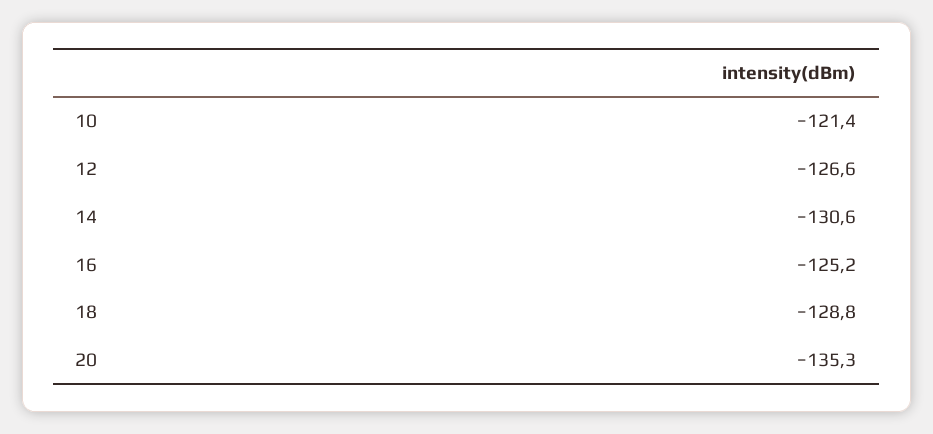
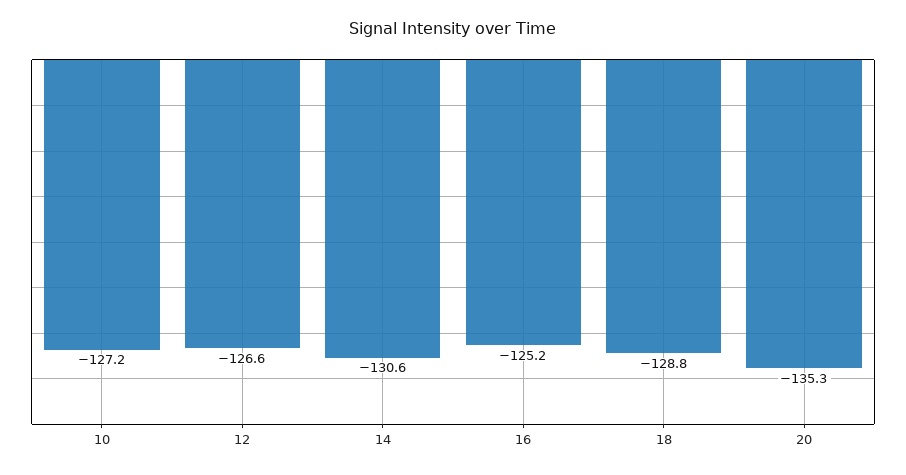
10: -121.4 -> -127.2

